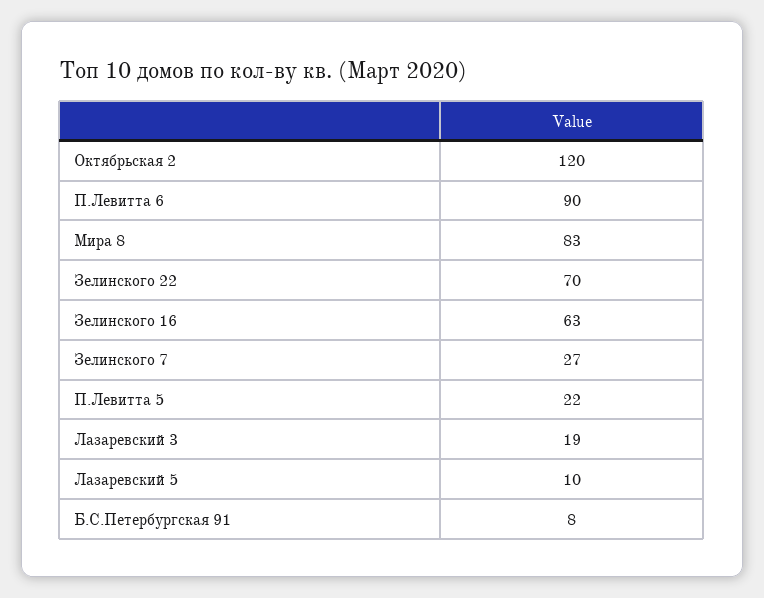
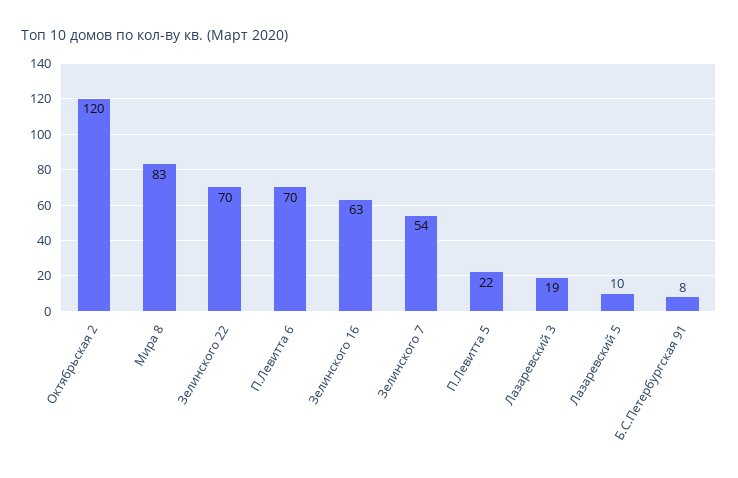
П.Левитта 6: 90 -> 70
Зелинского 7: 27 -> 54

